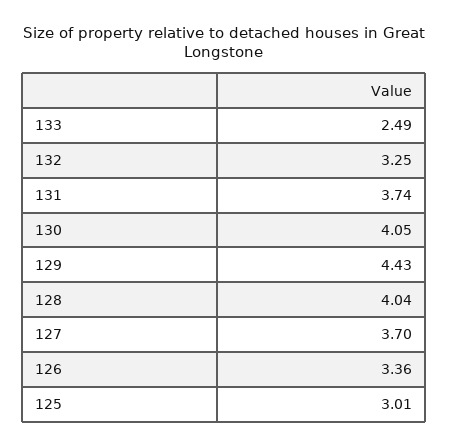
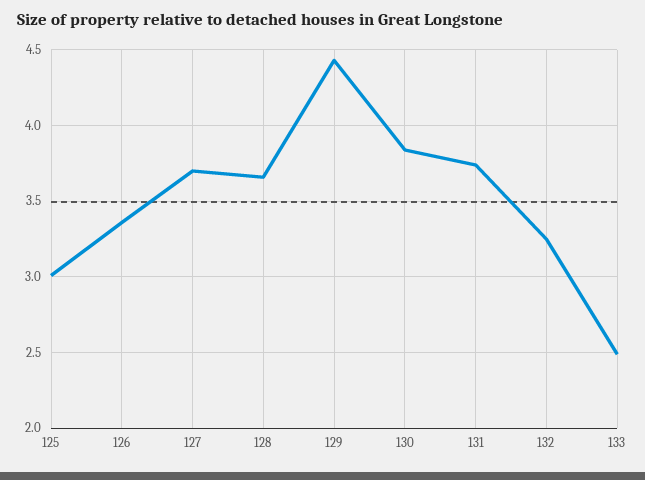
130: 4.05 -> 3.85
128: 4.04 -> 3.65

